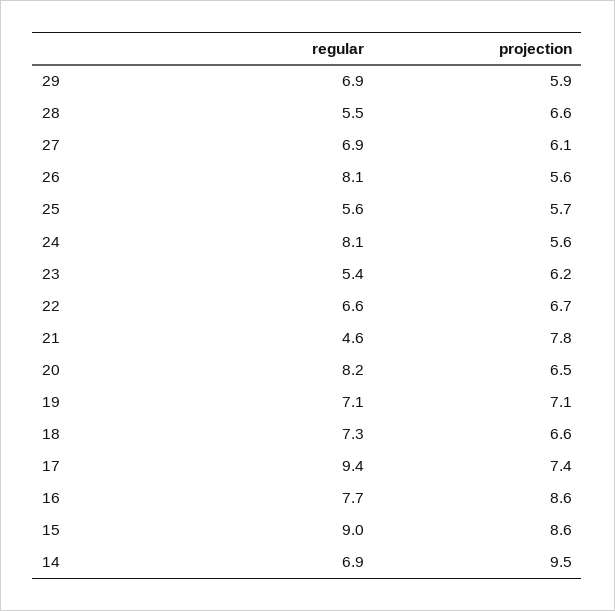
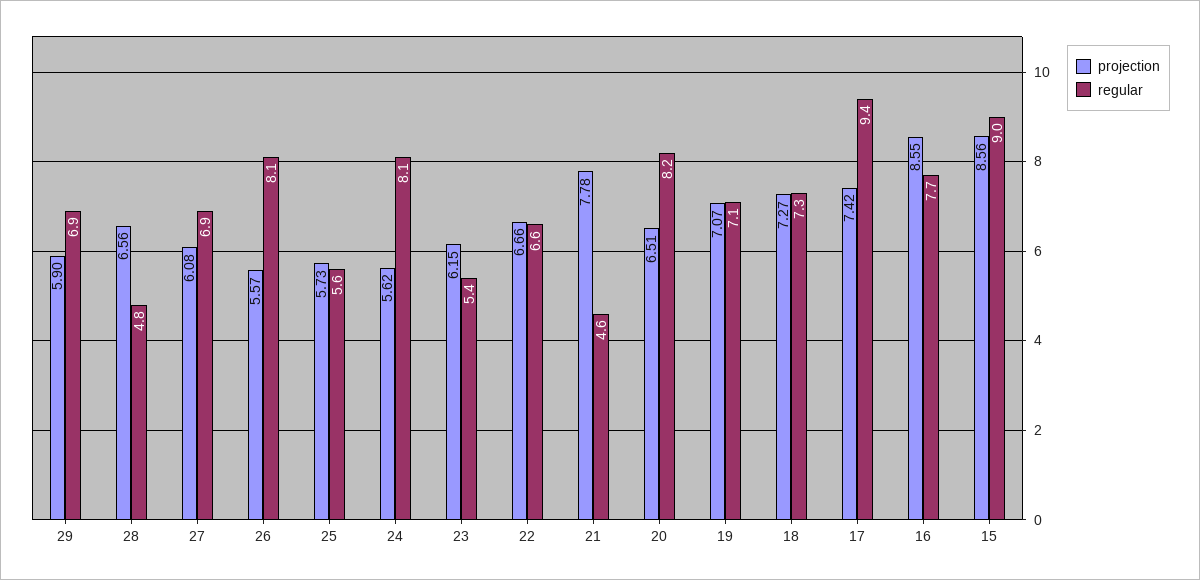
regular, 28: 5.5 -> 4.8
projection, 18: 6.6 -> 7.27
regular, 14: 6.9 -> none
projection, 14: 9.5 -> none

